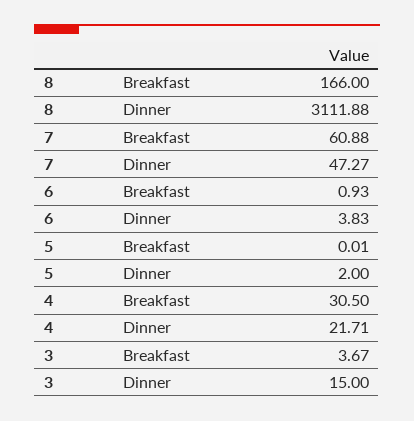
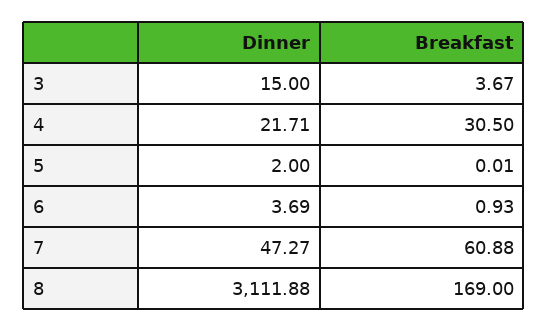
8, Breakfast: 166 -> 169
6, Dinner: 3.83 -> 3.69

